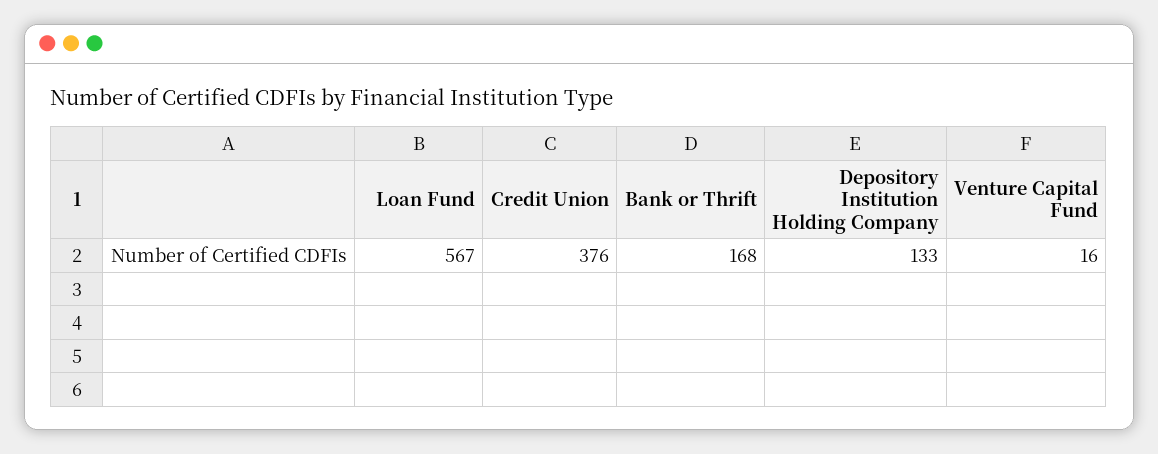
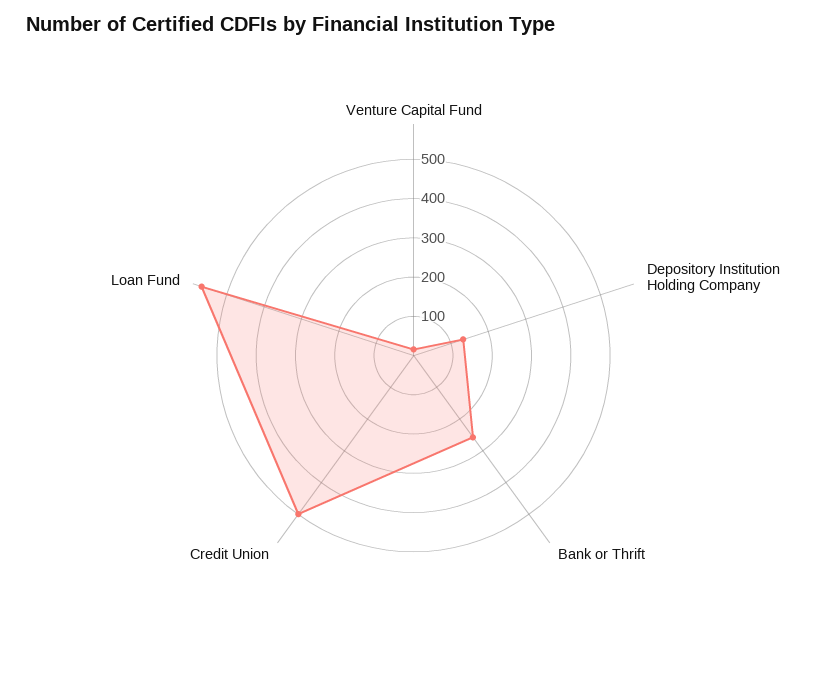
Credit Union: 376 -> 500
Bank or Thrift: 168 -> 250

